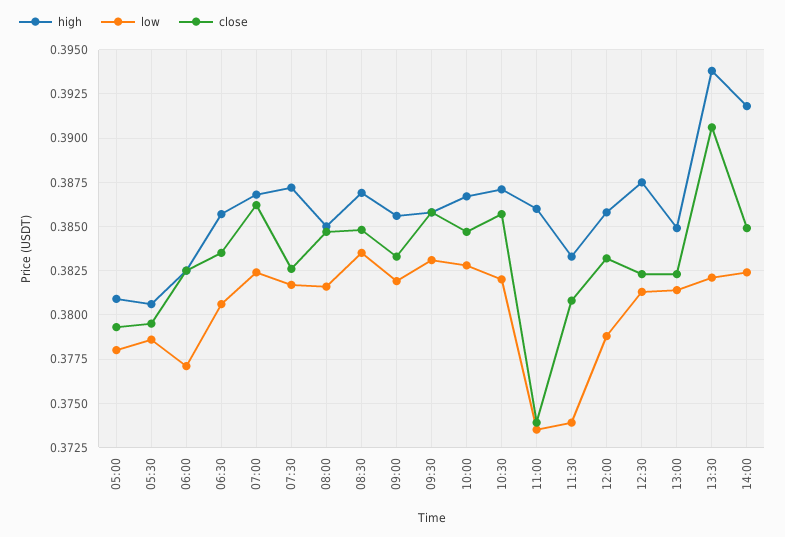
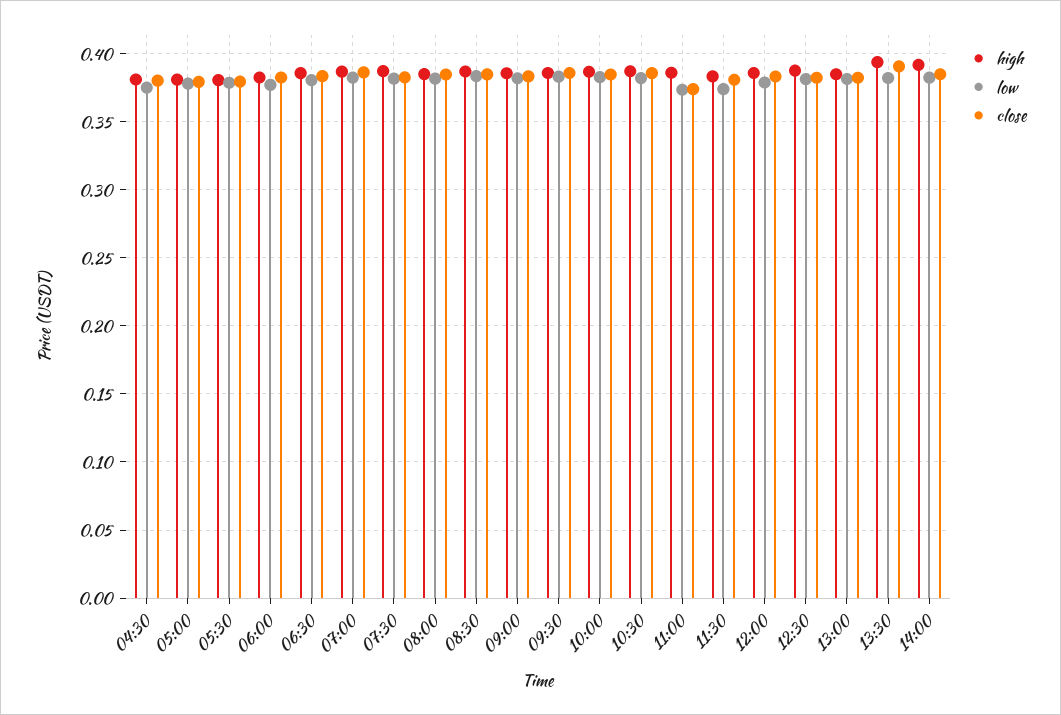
high, 04:30: none -> 0.38
low, 04:30: none -> 0.375
close, 04:30: none -> 0.38

